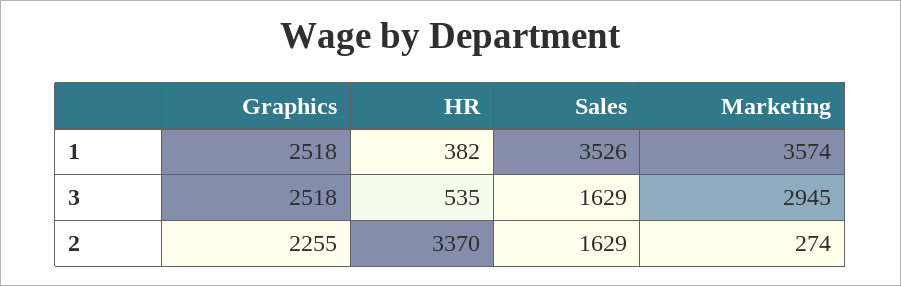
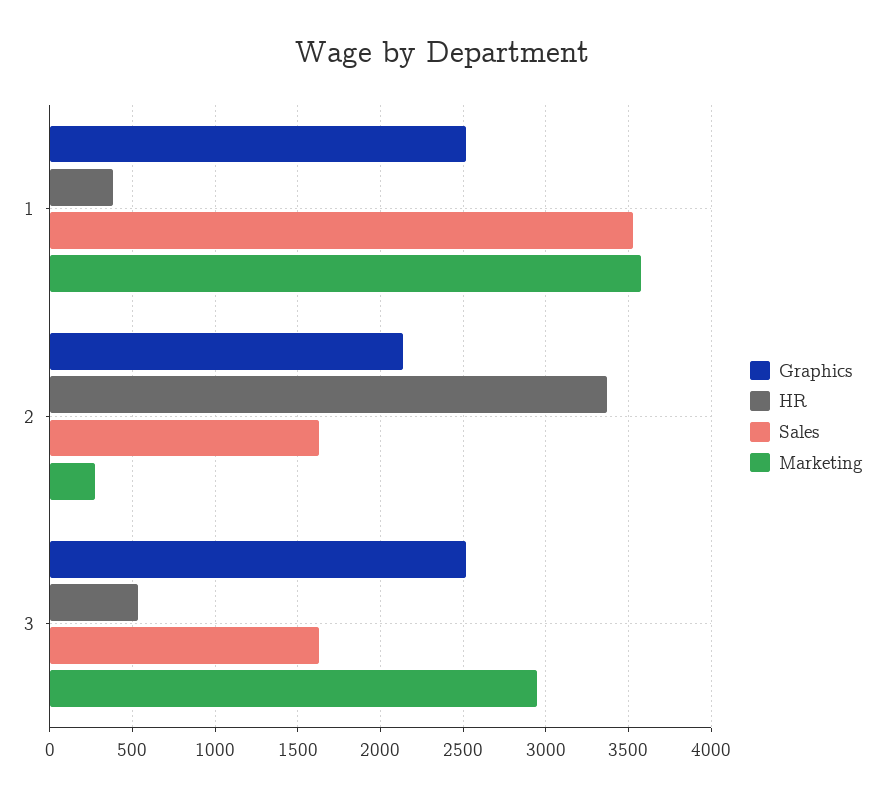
Graphics, 2: 2255 -> 2150

